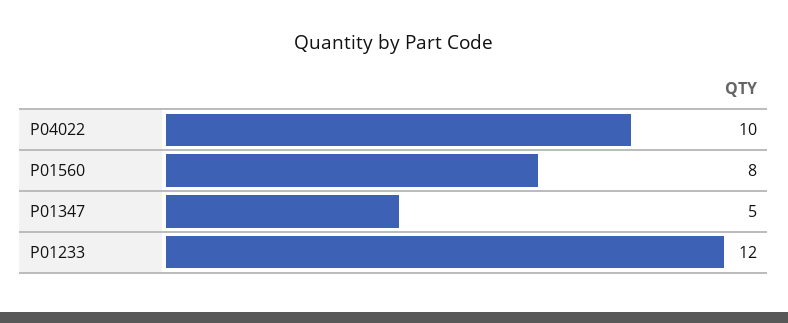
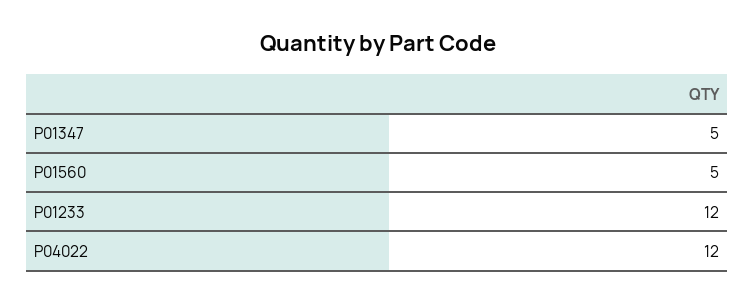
P04022: 10 -> 12
P01560: 8 -> 5

